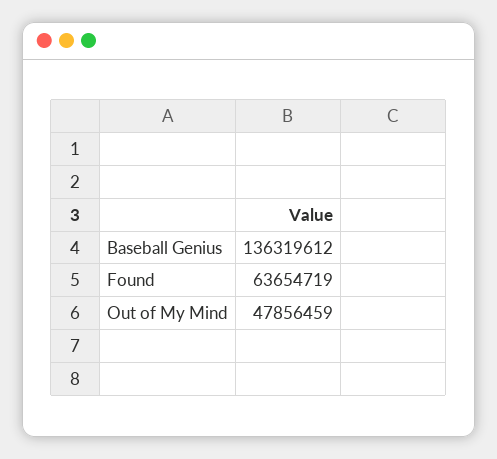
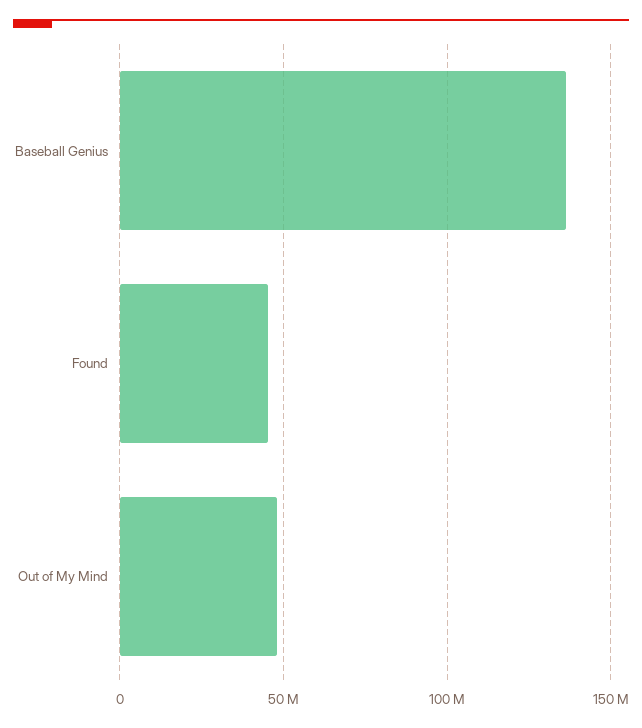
Found: 63654719 -> 45000000

